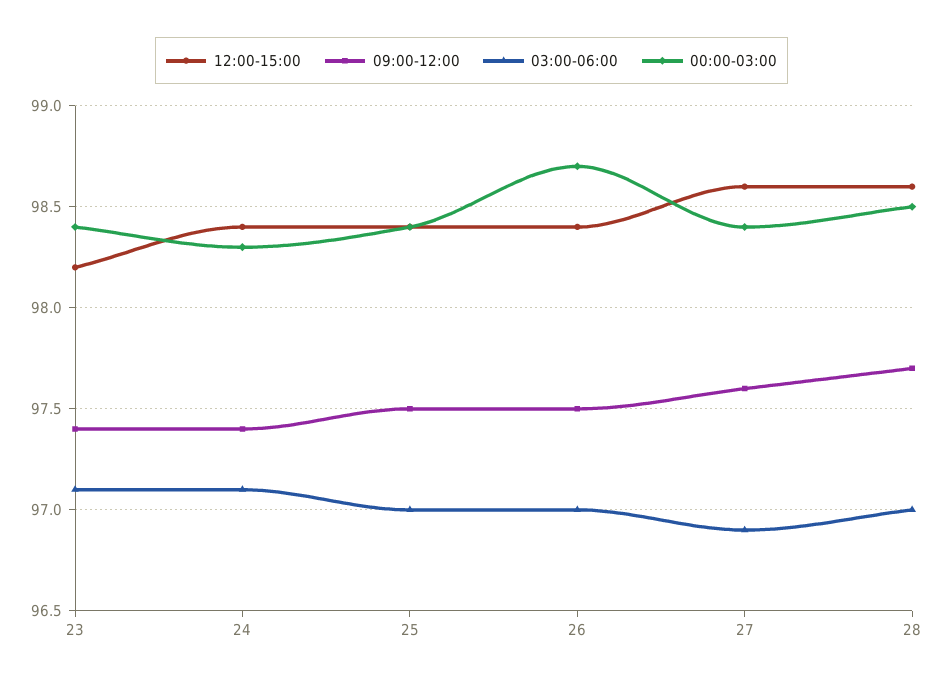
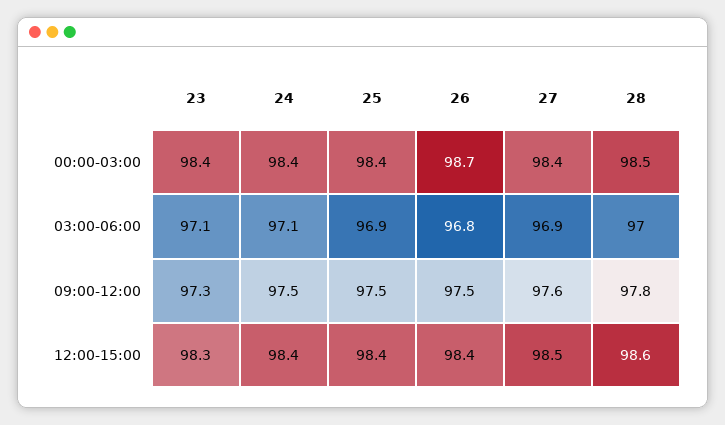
12:00-15:00, 23: 98.2 -> 98.3
09:00-12:00, 23: 97.4 -> 97.3
09:00-12:00, 24: 97.4 -> 97.5
00:00-03:00, 24: 98.3 -> 98.4
03:00-06:00, 25: 97 -> 96.9
03:00-06:00, 26: 97 -> 96.8
12:00-15:00, 27: 98.6 -> 98.5
09:00-12:00, 28: 97.7 -> 97.8

